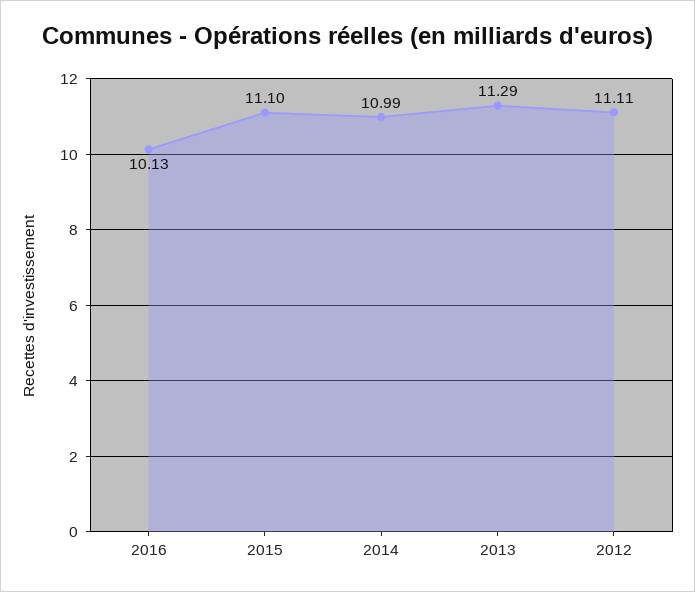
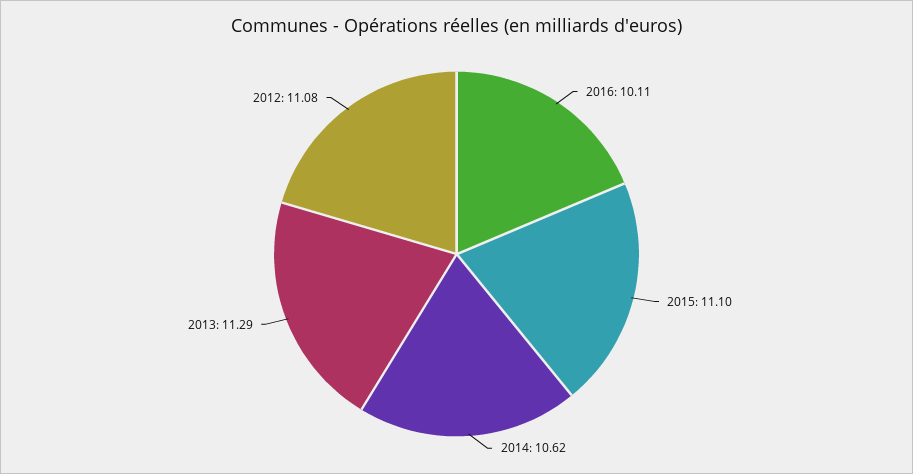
2016: 10.13 -> 10.11
2014: 10.99 -> 10.62
2012: 11.11 -> 11.08

